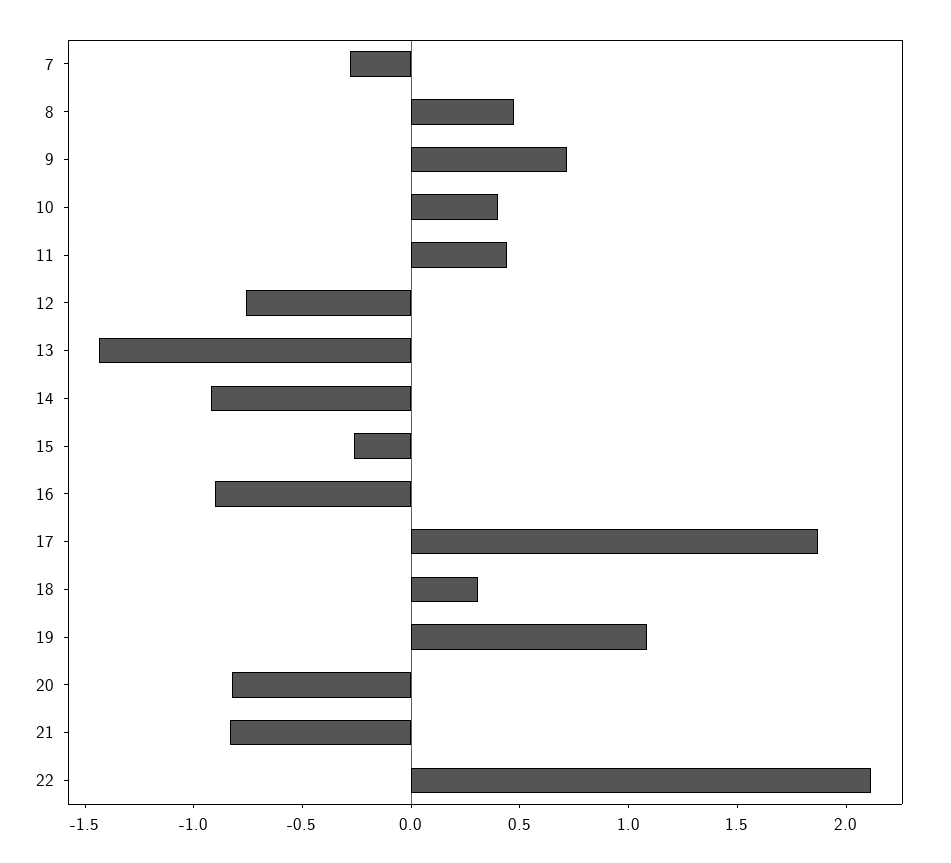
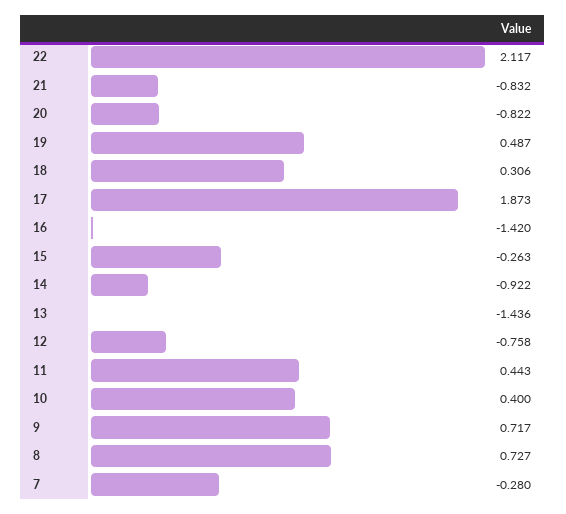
8: 0.5 -> 0.727
16: -0.9 -> -1.42
19: 1.1 -> 0.487

